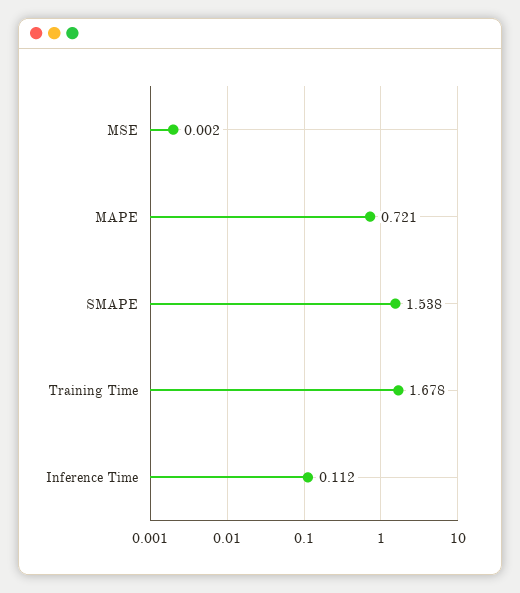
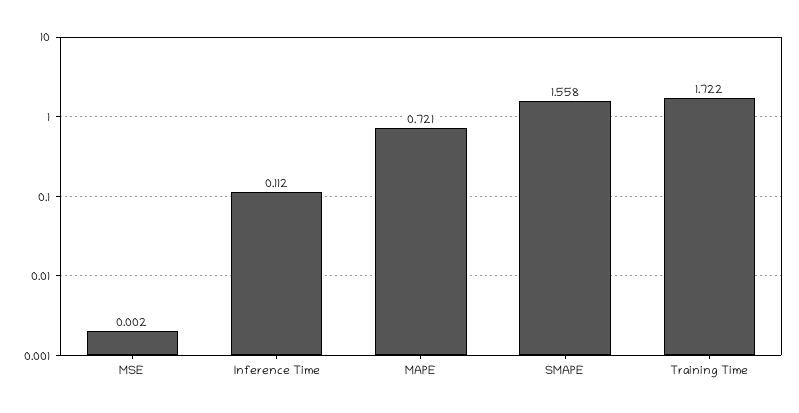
SMAPE: 1.538 -> 1.558
Training Time: 1.678 -> 1.722

